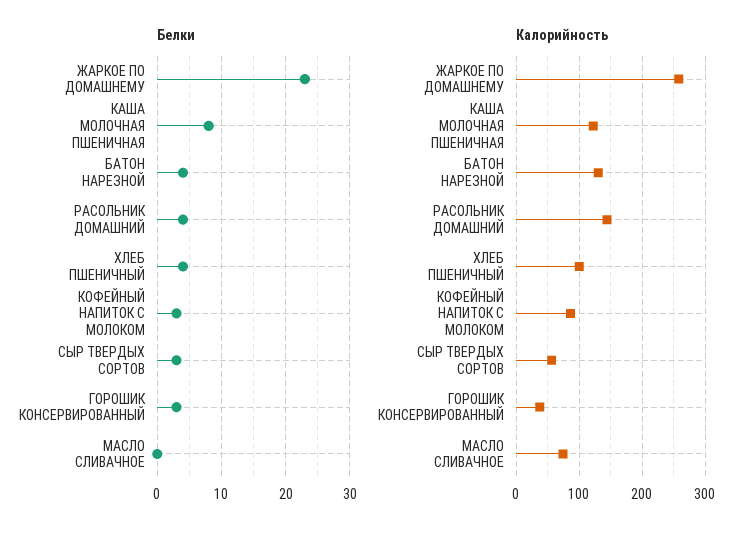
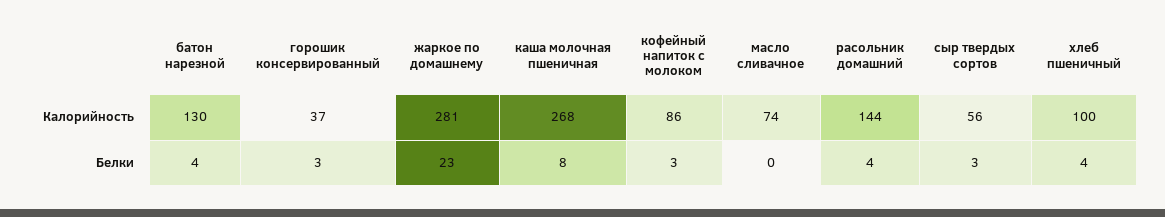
Калорийность, ЖАРКОЕ ПО ДОМАШНЕМУ: 260 -> 281
Калорийность, КАША МОЛОЧНАЯ ПШЕНИЧНАЯ: 120 -> 268

